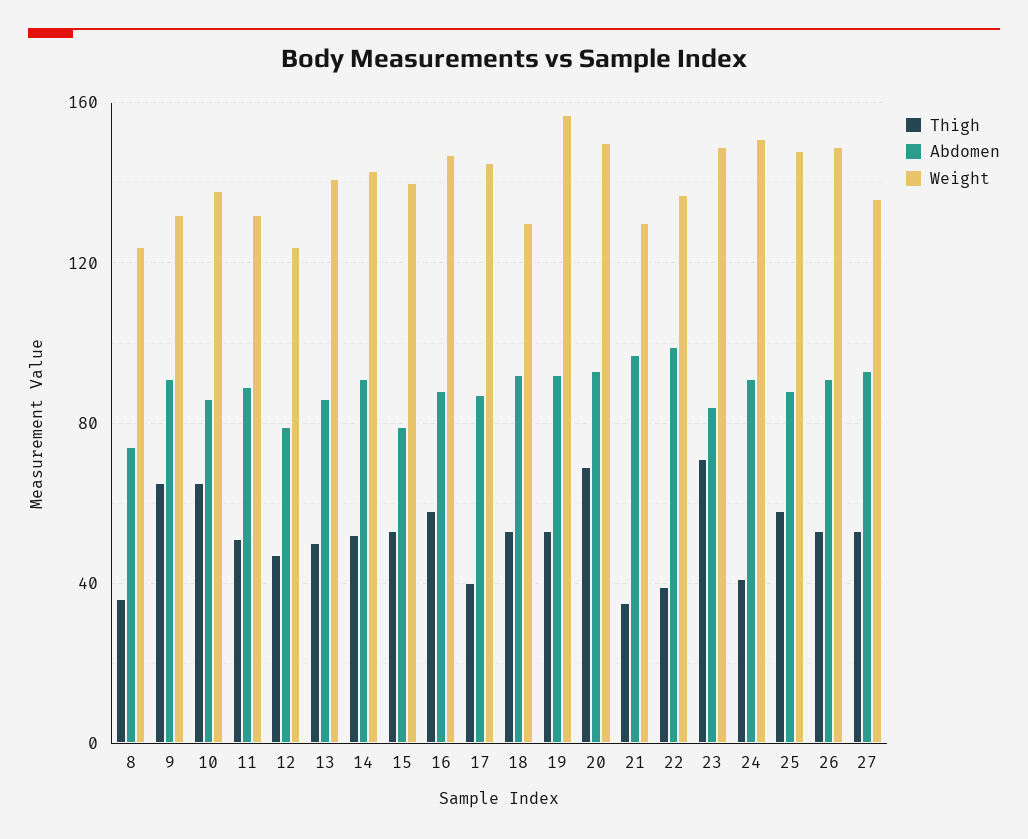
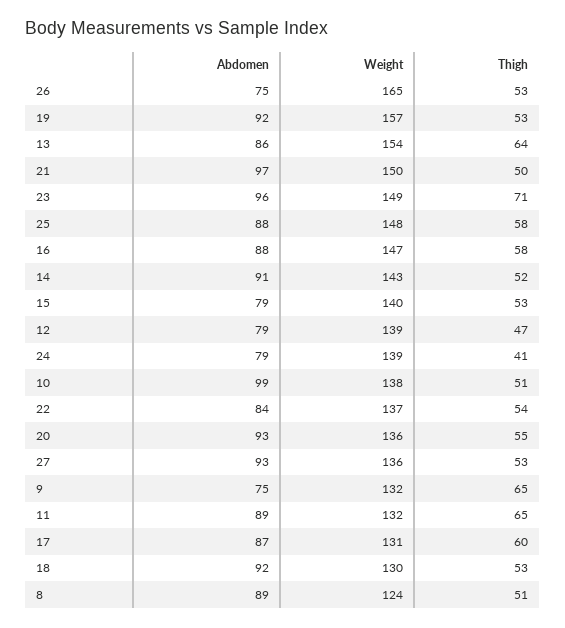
Thigh, 8: 35 -> 51
Abdomen, 8: 75 -> 89
Abdomen, 9: 90 -> 75
Thigh, 10: 65 -> 51
Abdomen, 10: 85 -> 99
Thigh, 11: 50 -> 65
Weight, 12: 125 -> 139
Thigh, 13: 50 -> 64
Weight, 13: 140 -> 154
Thigh, 17: 40 -> 60
Weight, 17: 145 -> 131
Thigh, 20: 70 -> 55
Weight, 20: 150 -> 136
Thigh, 21: 35 -> 50
Weight, 21: 130 -> 150
Thigh, 22: 40 -> 54
Abdomen, 22: 100 -> 84
Abdomen, 23: 85 -> 96
Abdomen, 24: 90 -> 79
Weight, 24: 150 -> 139
Abdomen, 26: 90 -> 75
Weight, 26: 150 -> 165

